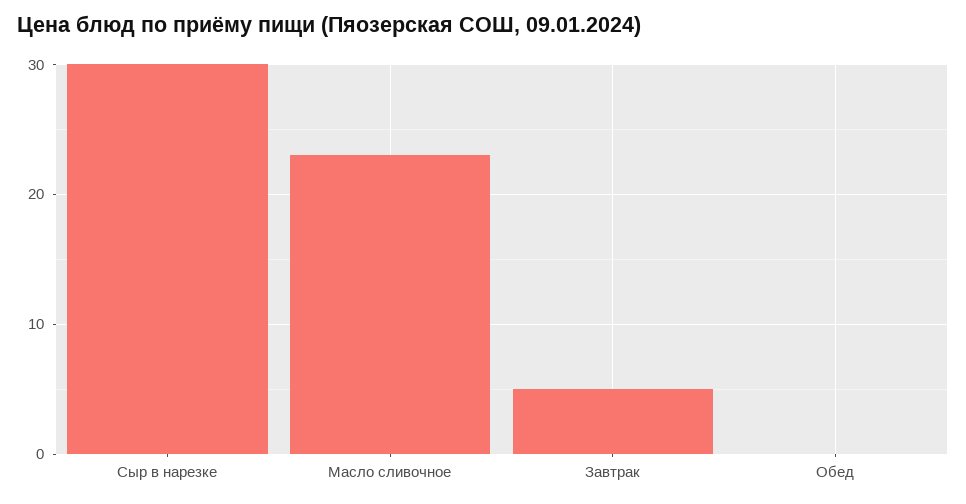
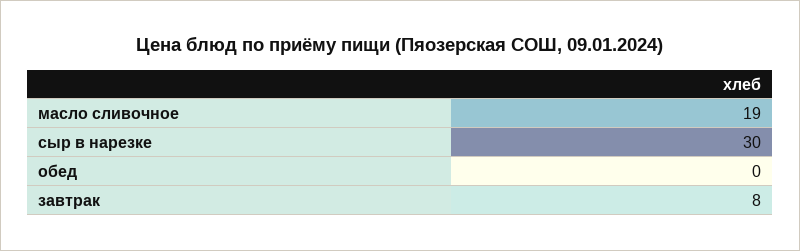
Масло сливочное: 23 -> 19
Завтрак: 5 -> 8

